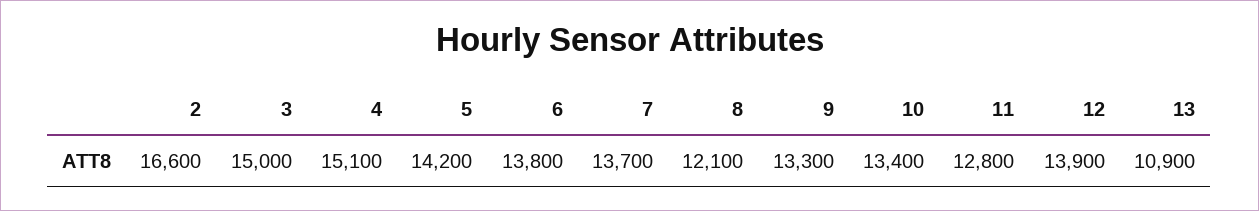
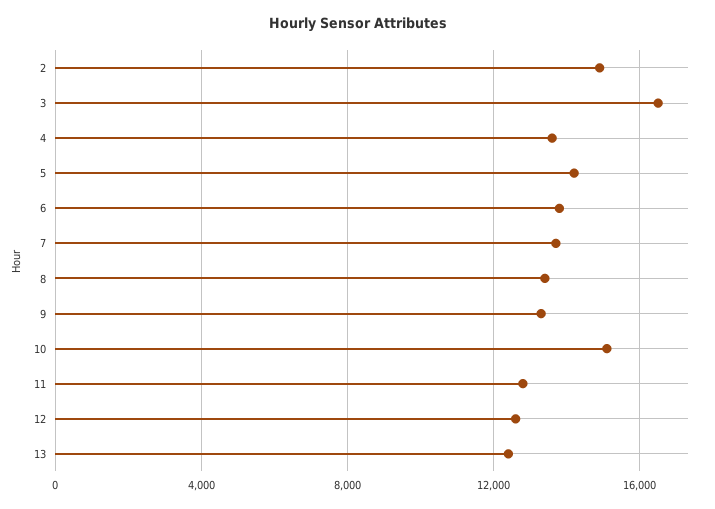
2: 16600 -> 15000
3: 15000 -> 16500
4: 15100 -> 13500
8: 12100 -> 13500
10: 13400 -> 15000
12: 13900 -> 12500
13: 10900 -> 12500

